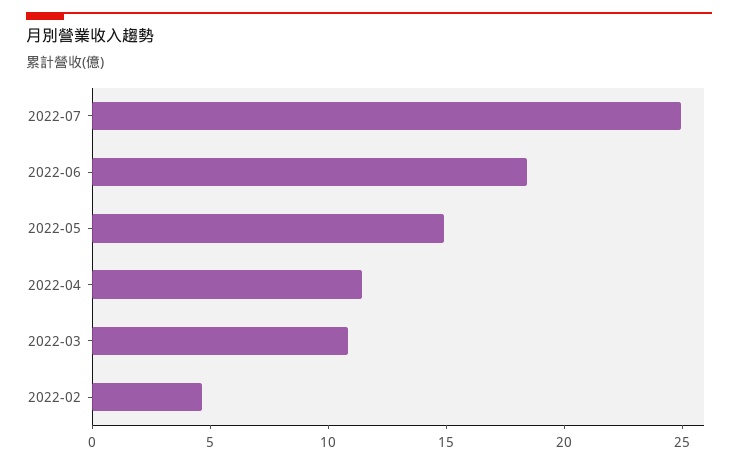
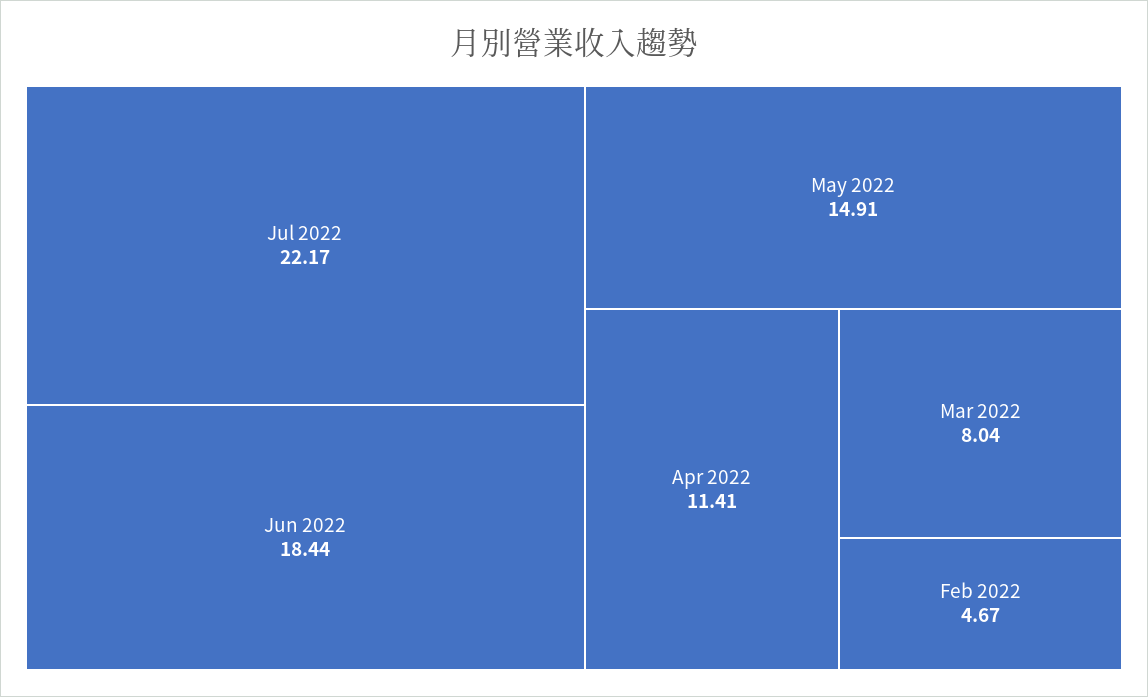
2022-07: 25 -> 22.17
2022-03: 11 -> 8.04

